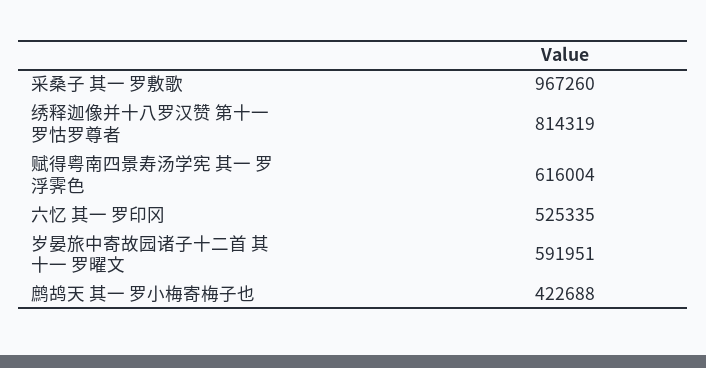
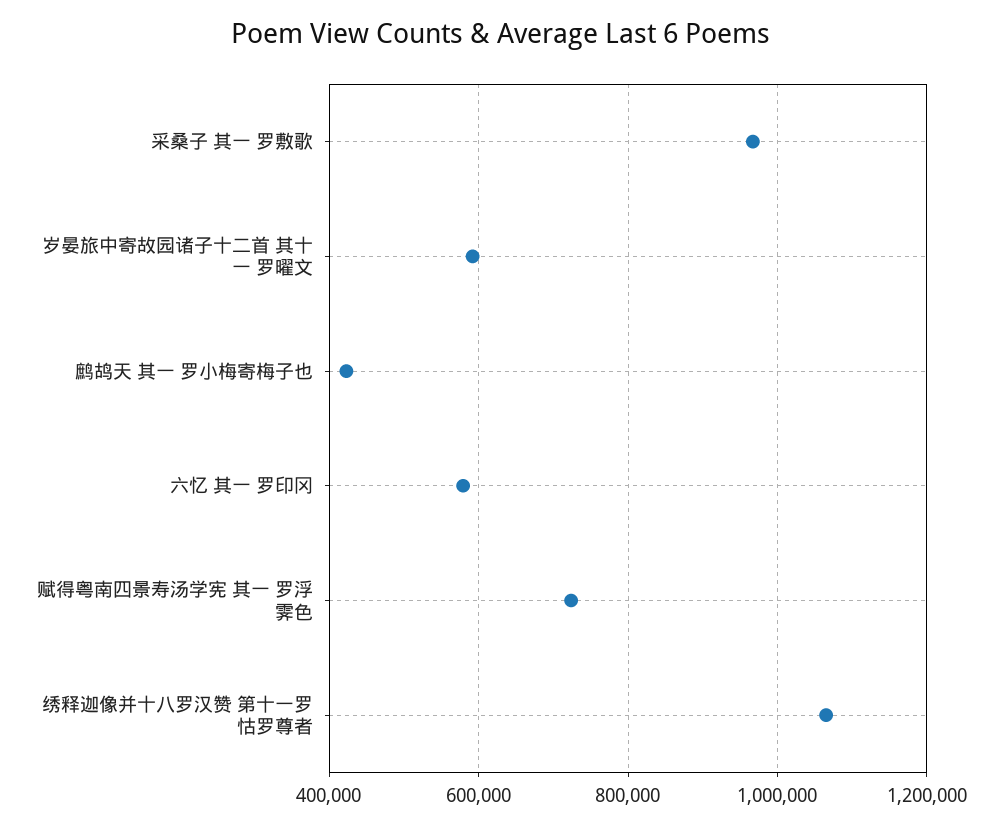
绣释迦像并十八罗汉赞 第十一罗怙罗尊者: 814319 -> 1060000
赋得粤南四景寿汤学宪 其一 罗浮霁色: 616004 -> 720000
六忆 其一 罗印冈: 525335 -> 580000

